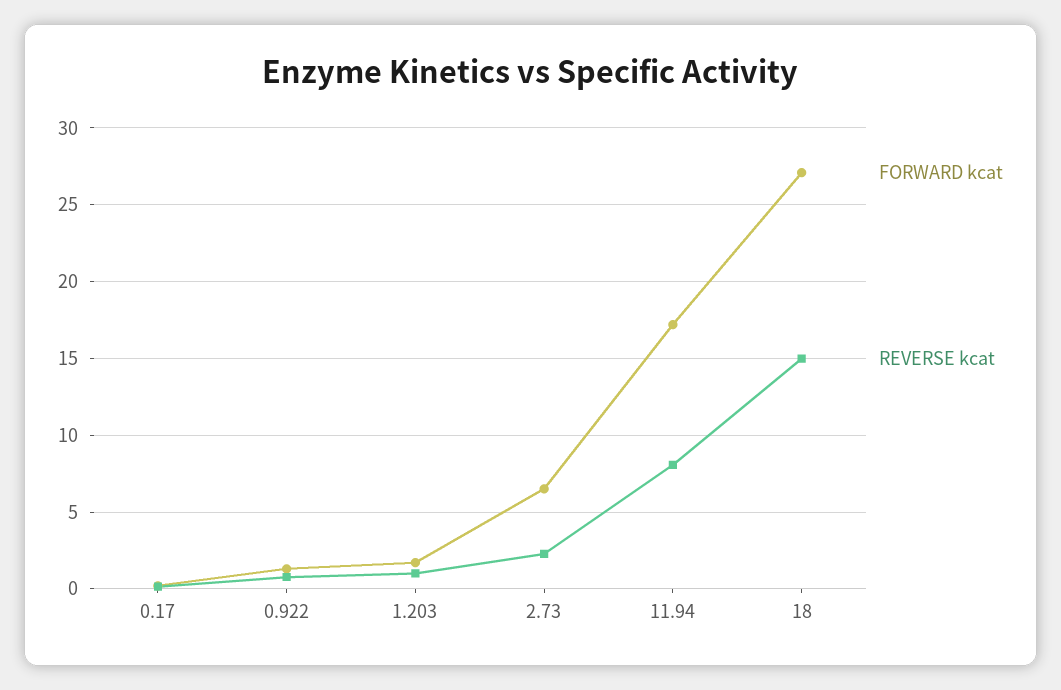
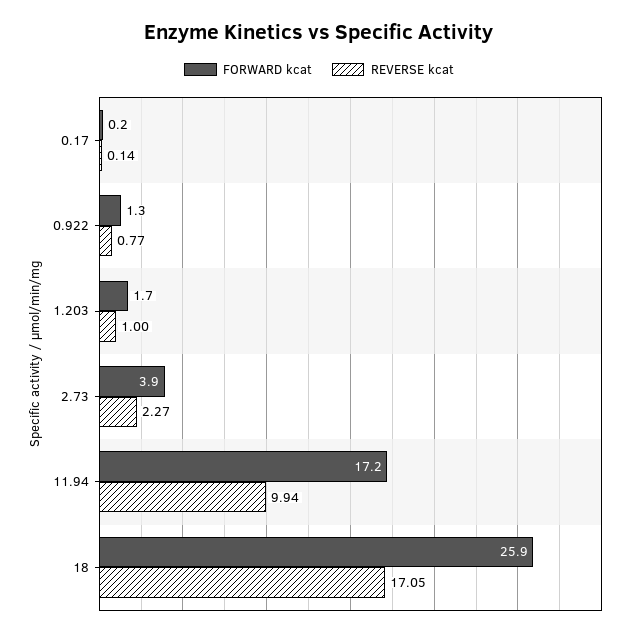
FORWARD kcat, 2.73: 6.5 -> 3.9
REVERSE kcat, 11.94: 8 -> 9.94
FORWARD kcat, 18: 27 -> 25.9
REVERSE kcat, 18: 15 -> 17.05

